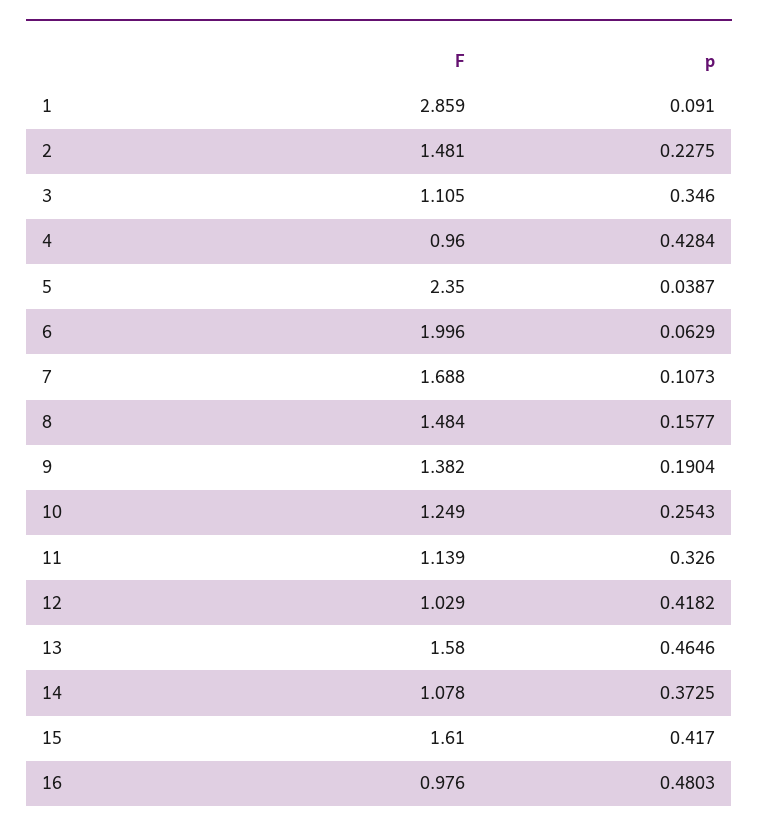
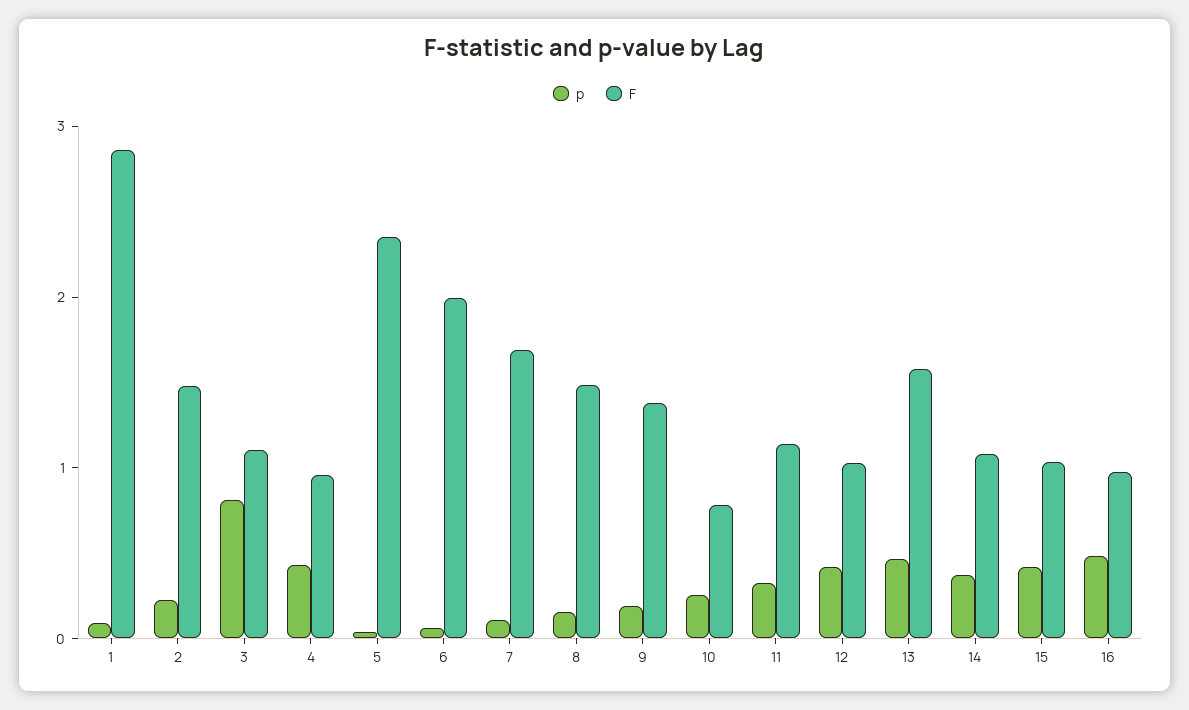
p, 3: 0.346 -> 0.8
F, 10: 1.249 -> 0.8
F, 15: 1.61 -> 1

